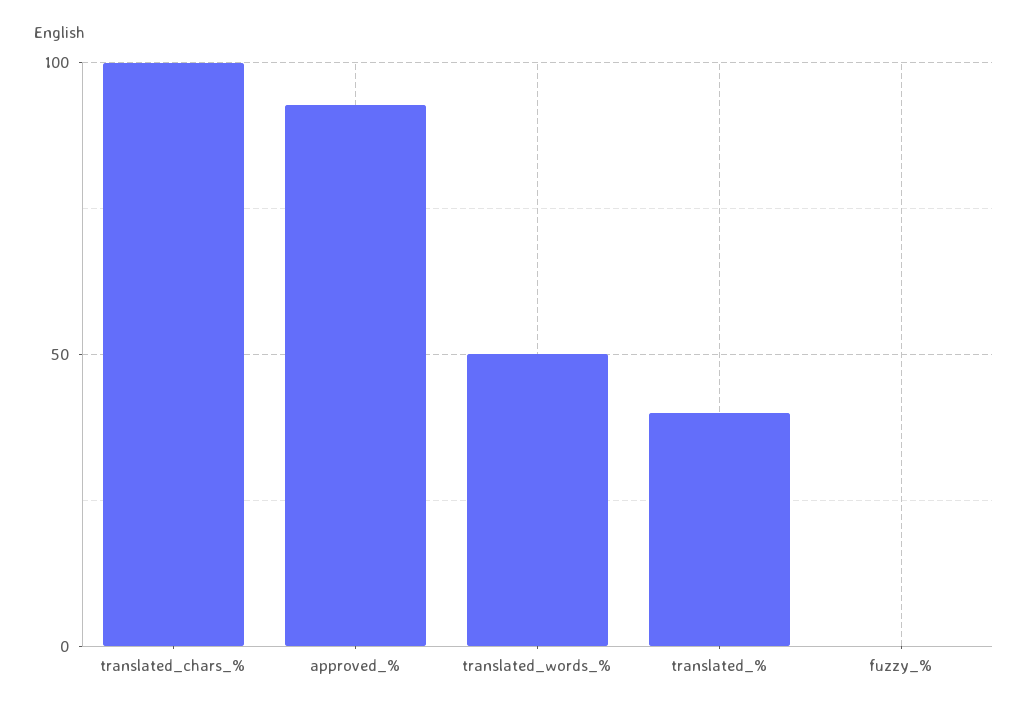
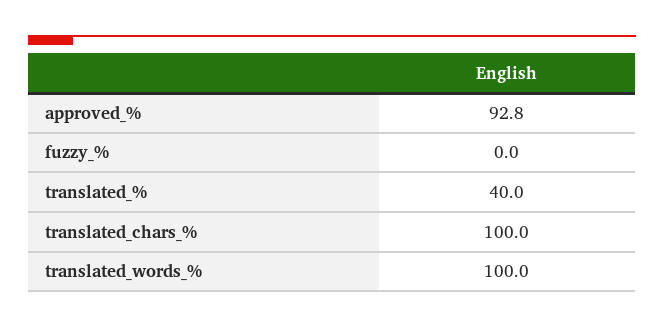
translated_words_%: 50 -> 100

